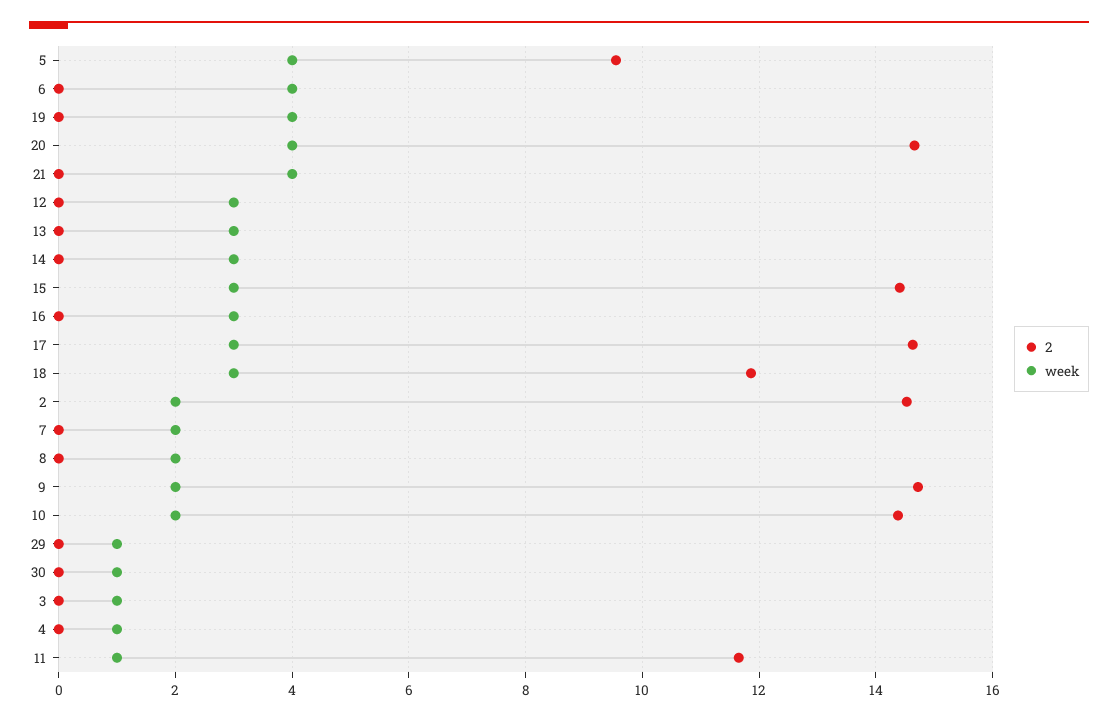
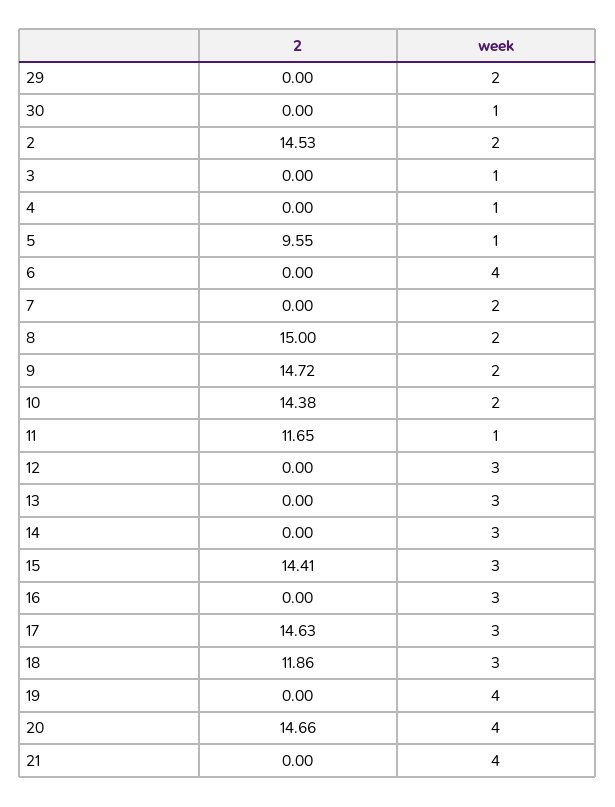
week, 5: 4 -> 1
2, 8: 0 -> 15
week, 29: 1 -> 2

